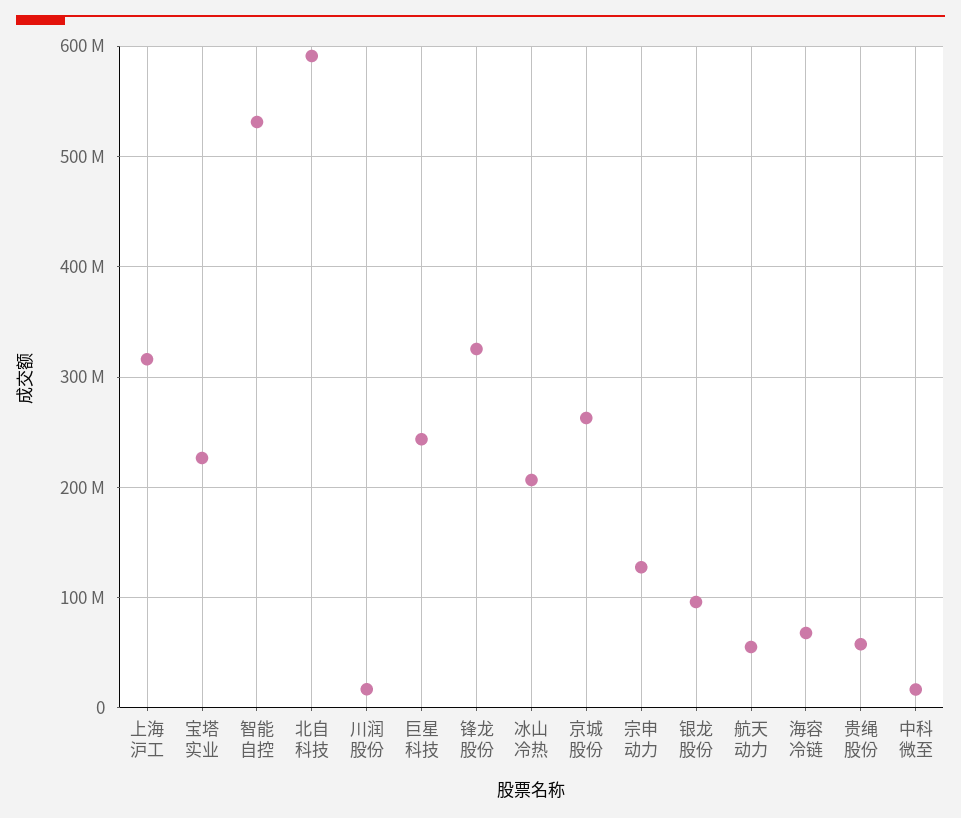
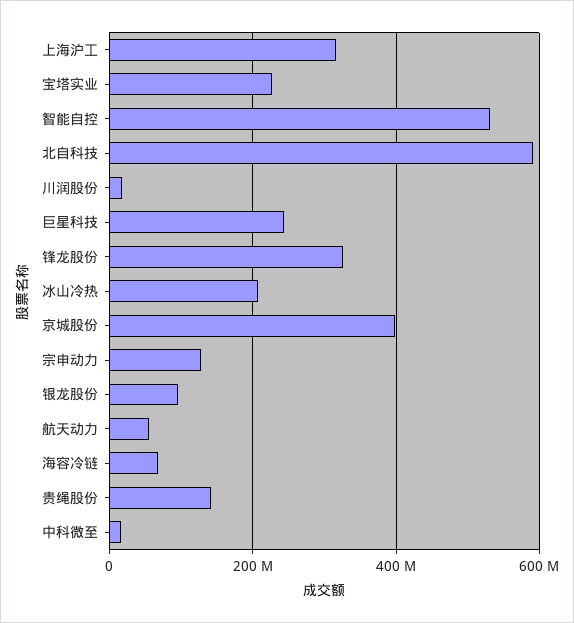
京城股份: 260000000 -> 400000000
贵绳股份: 60000000 -> 140000000

